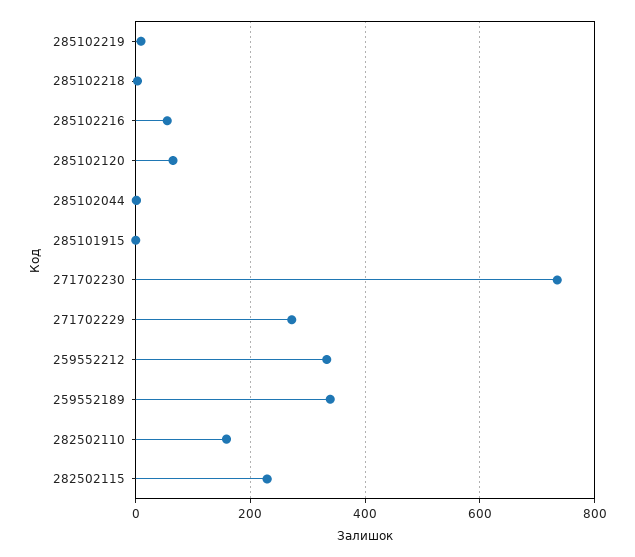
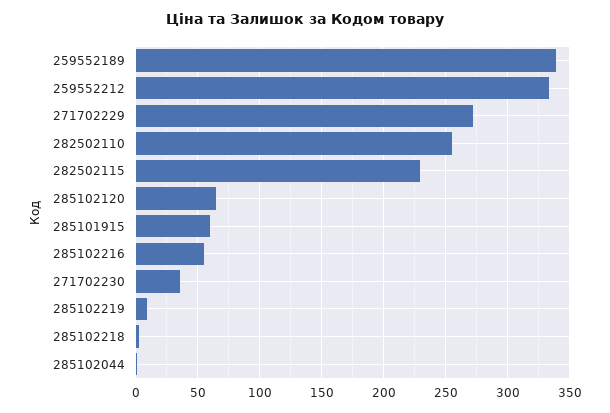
285101915: 0 -> 60
271702230: 740 -> 35
282502110: 160 -> 255

